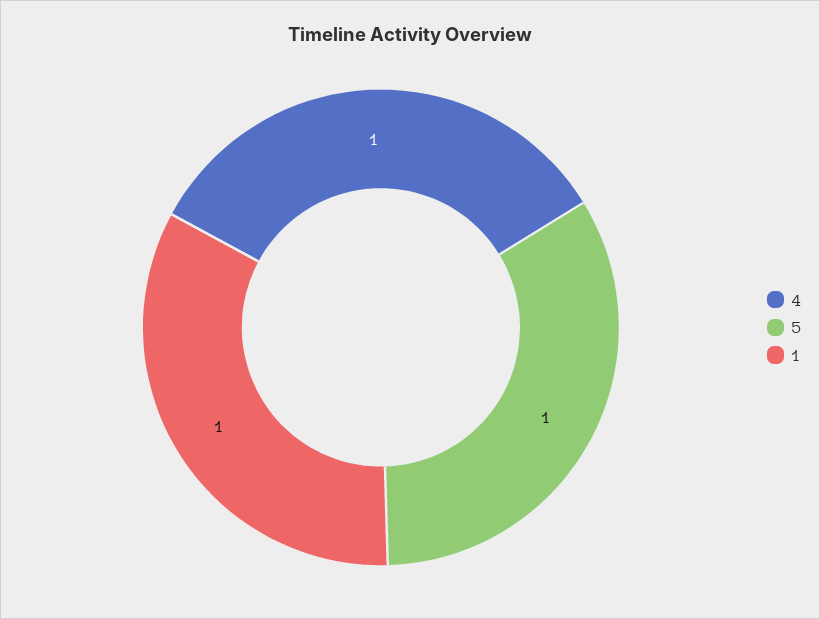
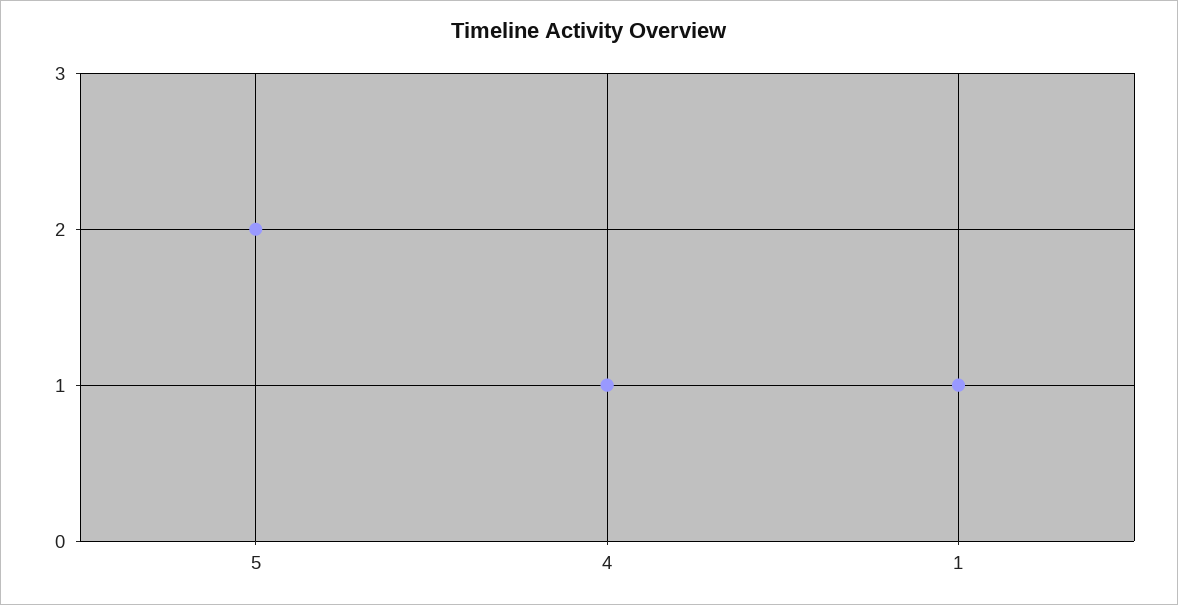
5: 1 -> 2

